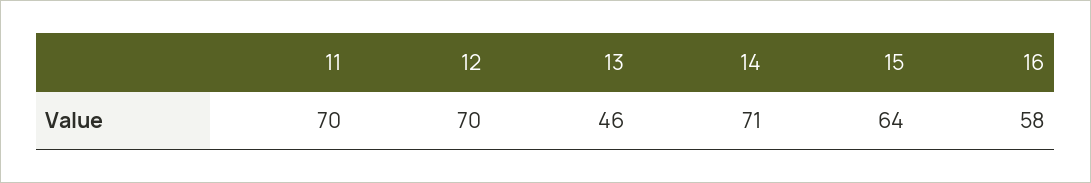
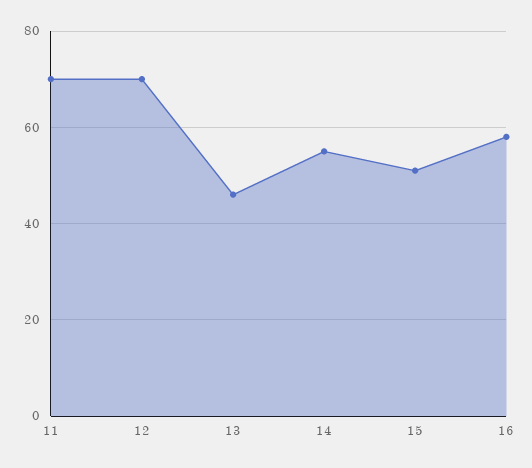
14: 71 -> 55
15: 64 -> 50

